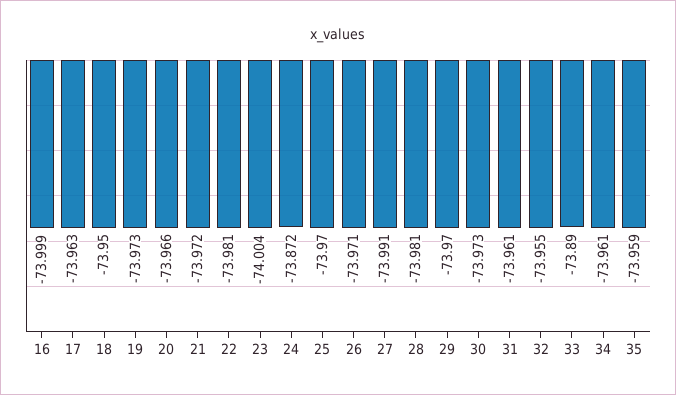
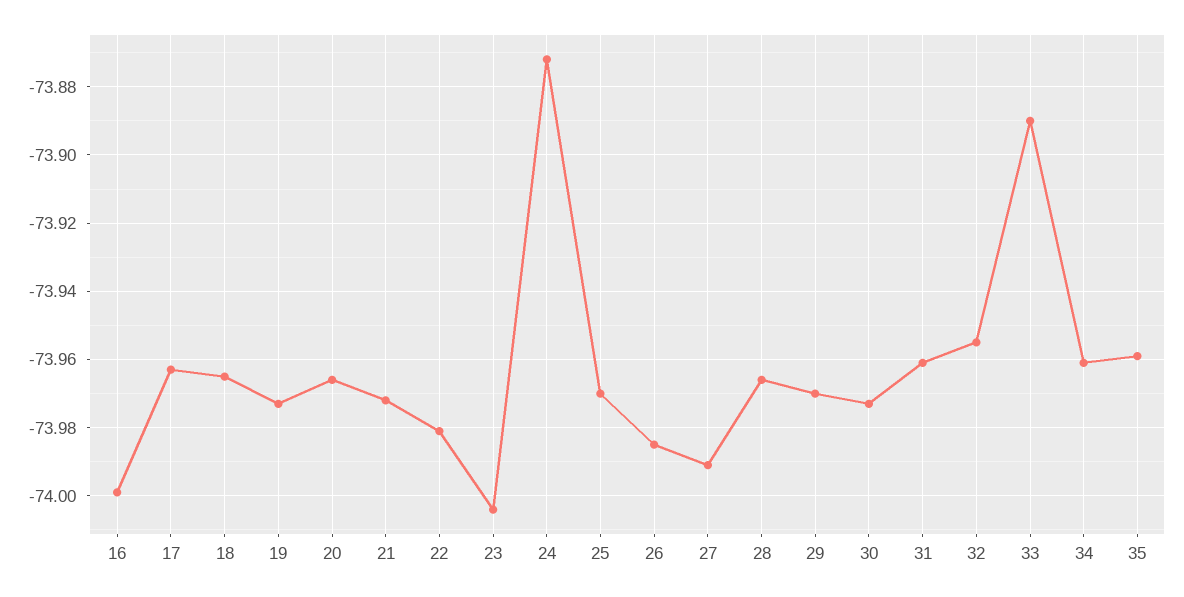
18: -73.95 -> -73.965
26: -73.971 -> -73.985
28: -73.981 -> -73.965

